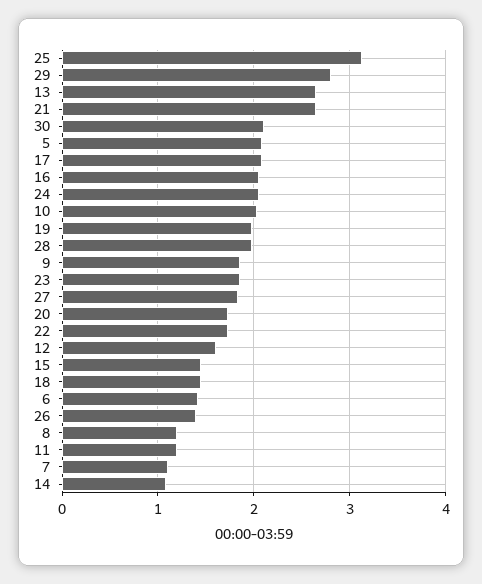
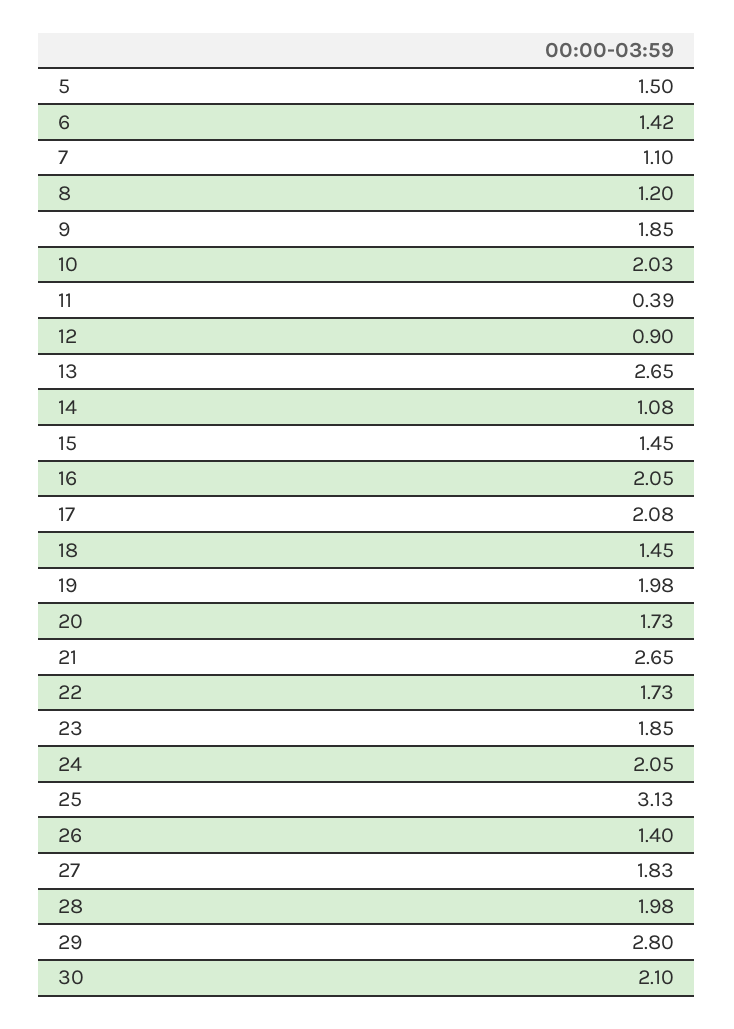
5: 2.1 -> 1.5
12: 1.6 -> 0.9
11: 1.2 -> 0.39

